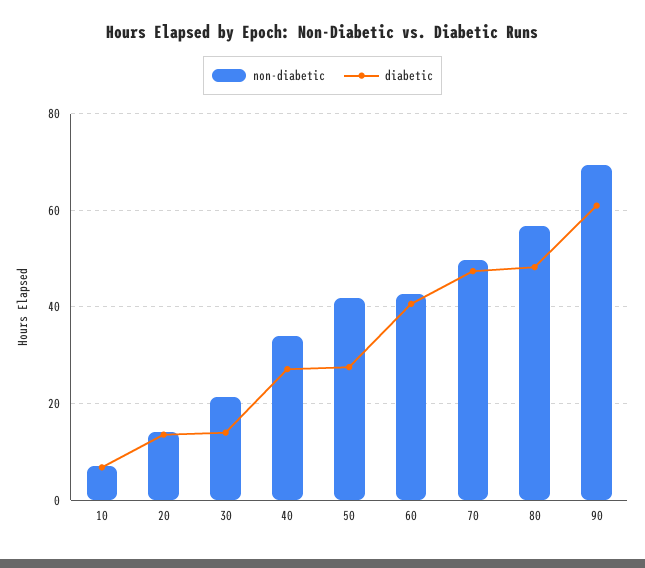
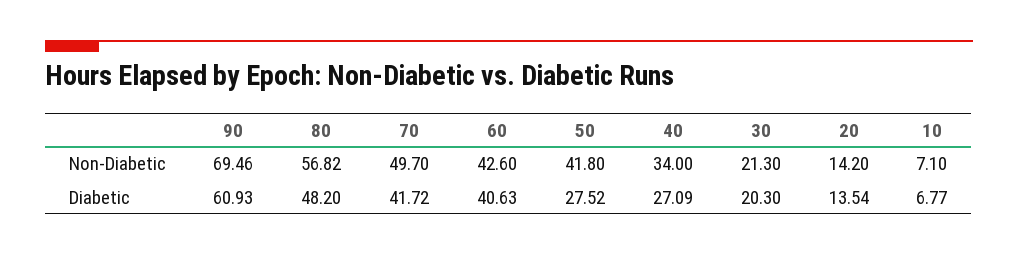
diabetic, 30: 14 -> 20.3
diabetic, 70: 48 -> 41.72

